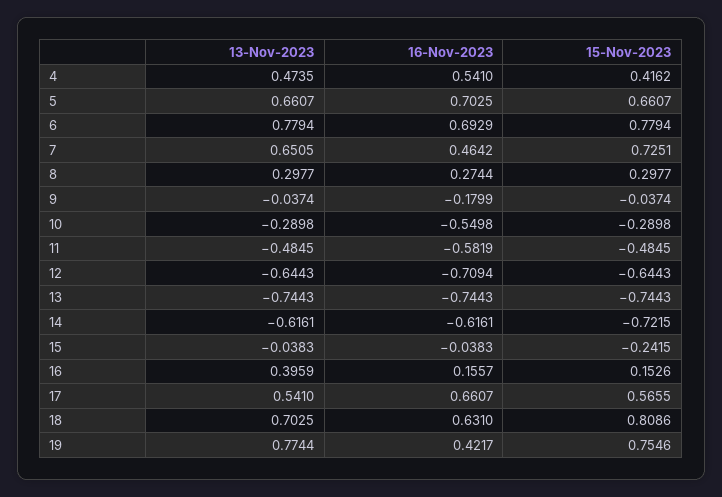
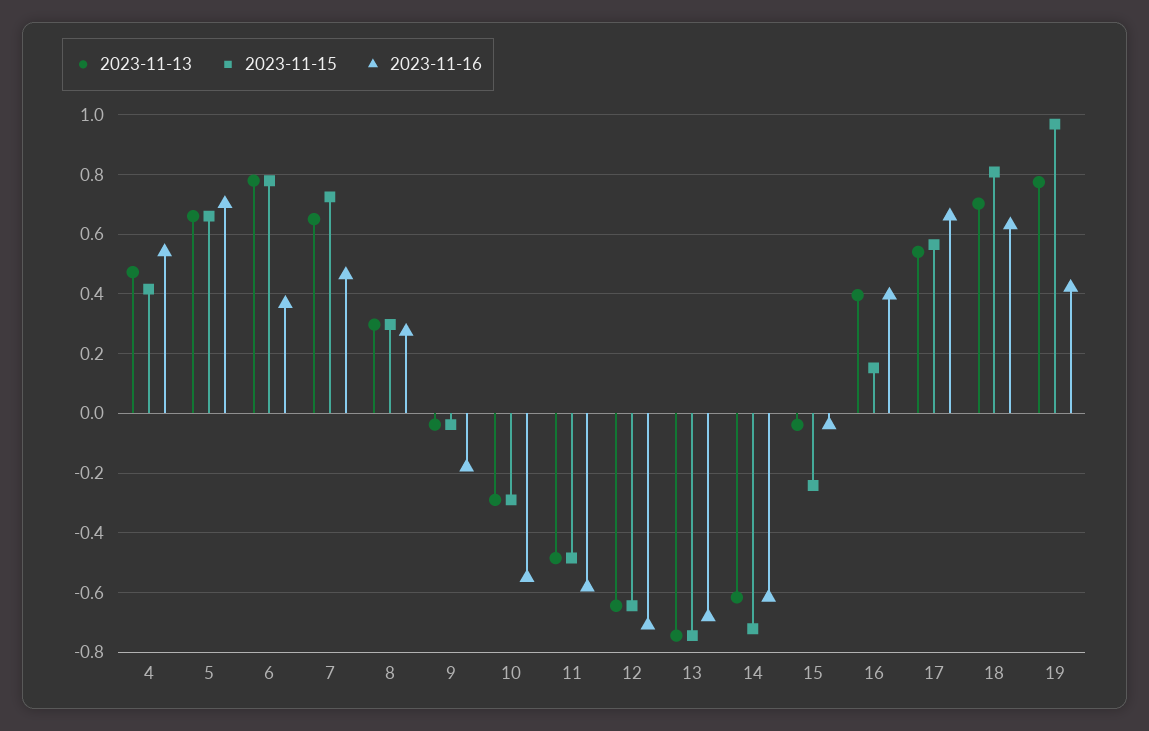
16-Nov-2023, 6: 0.6929 -> 0.375
16-Nov-2023, 13: -0.7443 -> -0.675
16-Nov-2023, 16: 0.1557 -> 0.4
15-Nov-2023, 19: 0.7546 -> 0.975

